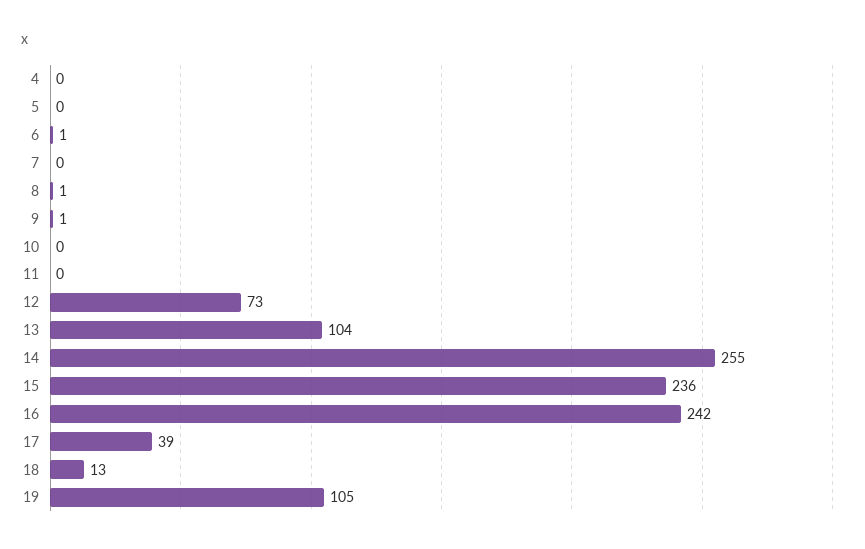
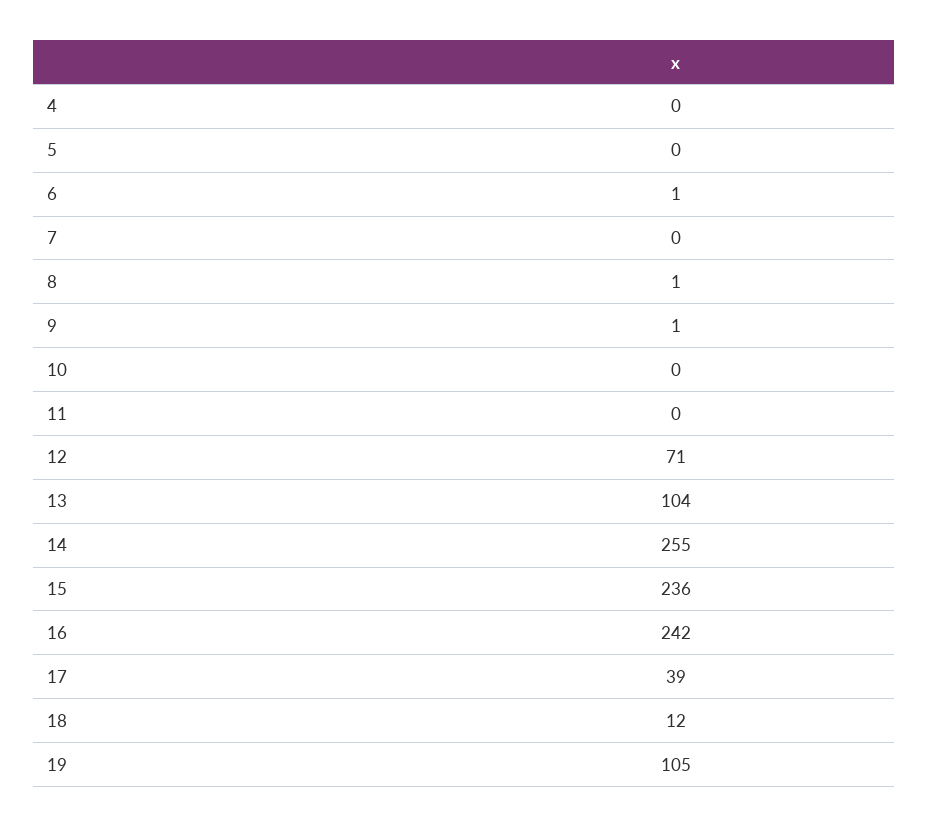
12: 73 -> 71
18: 13 -> 12

